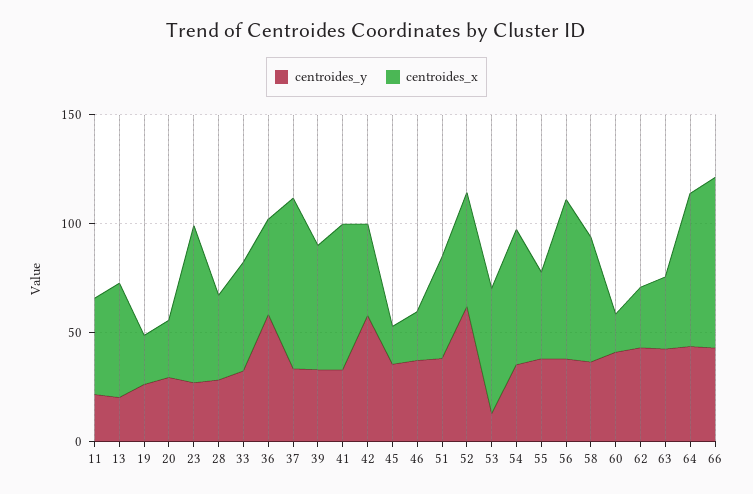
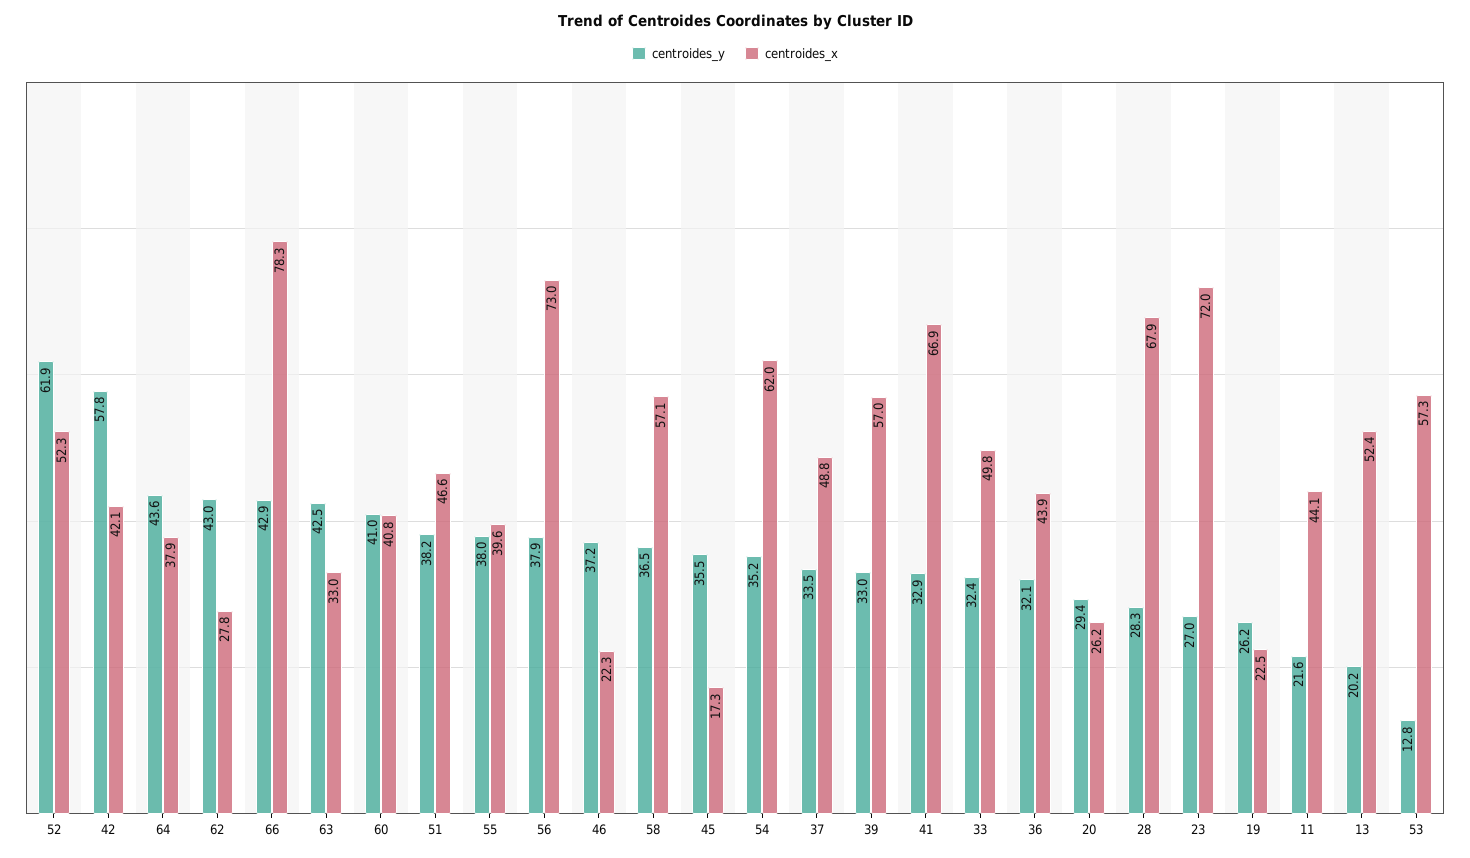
centroides_x, 28: 40 -> 67.9
centroides_y, 36: 60 -> 32.1
centroides_x, 37: 80 -> 48.8
centroides_x, 60: 20 -> 40.8
centroides_x, 64: 70 -> 37.9

